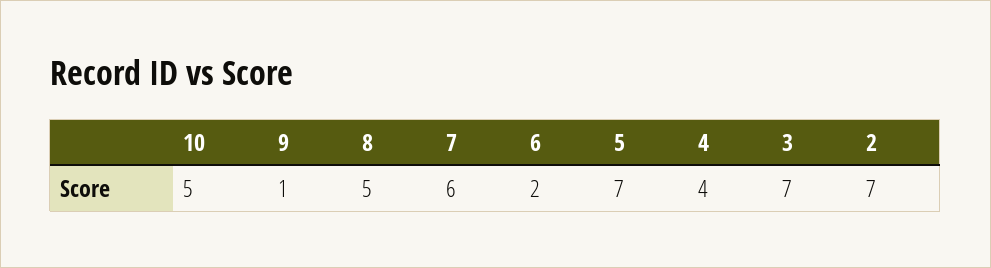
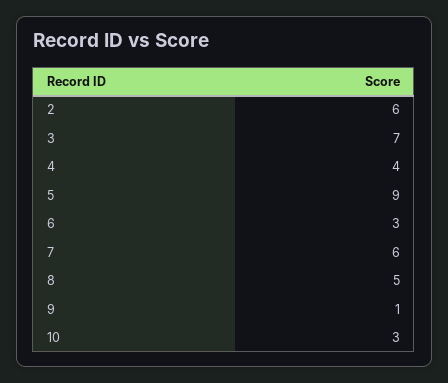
10: 5 -> 3
6: 2 -> 3
5: 7 -> 9
2: 7 -> 6

